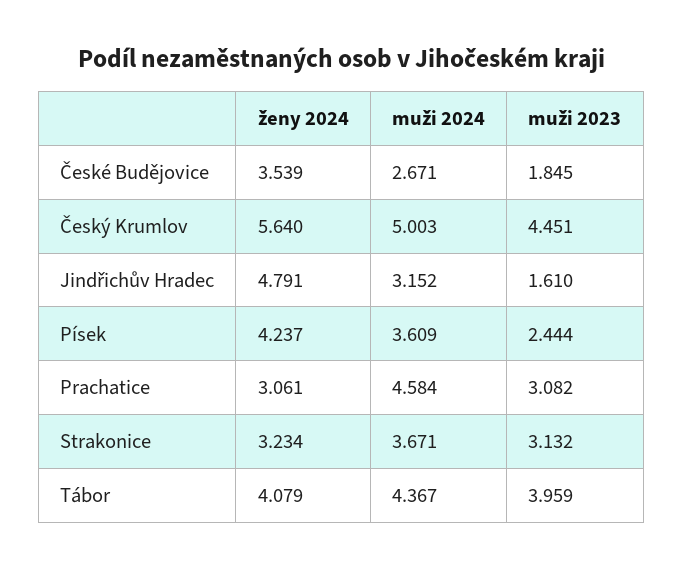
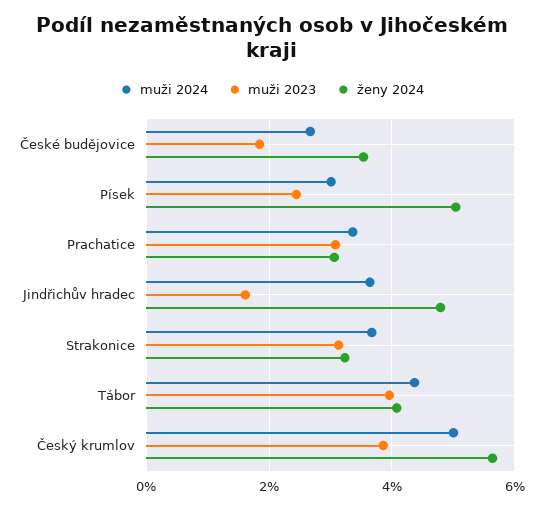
muži 2023, Český Krumlov: 4.451 -> 3.8
muži 2024, Jindřichův Hradec: 3.152 -> 3.6
ženy 2024, Písek: 4.237 -> 5
muži 2024, Písek: 3.609 -> 3
muži 2024, Prachatice: 4.584 -> 3.4

